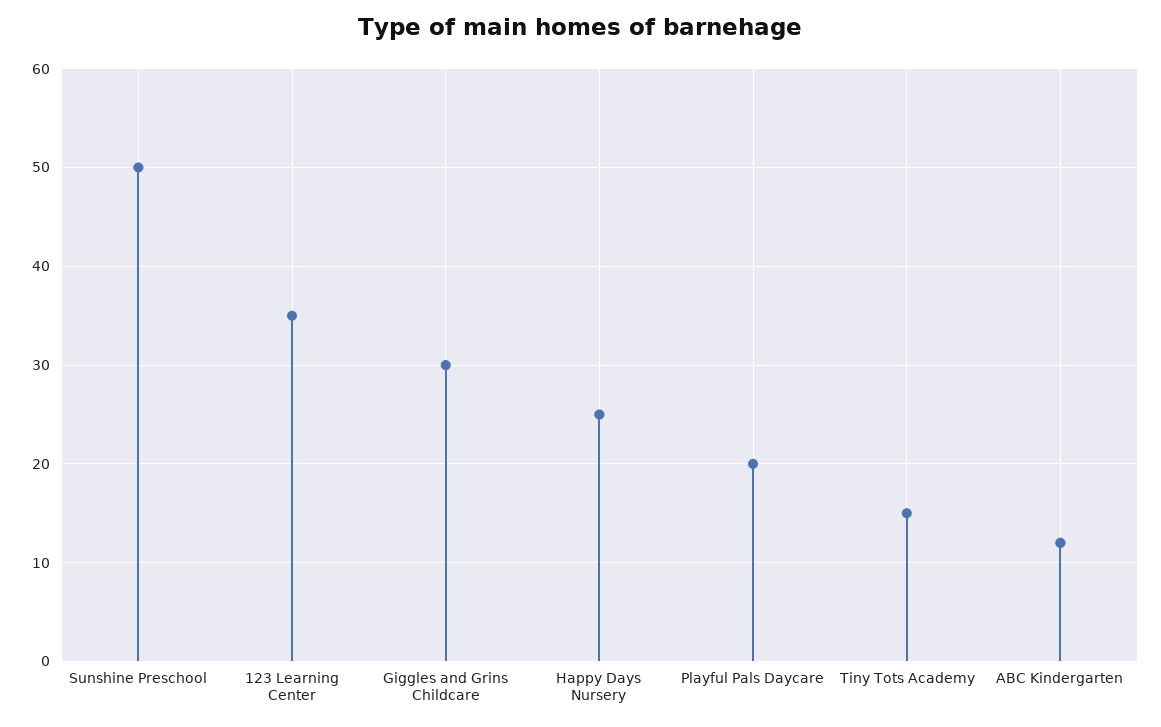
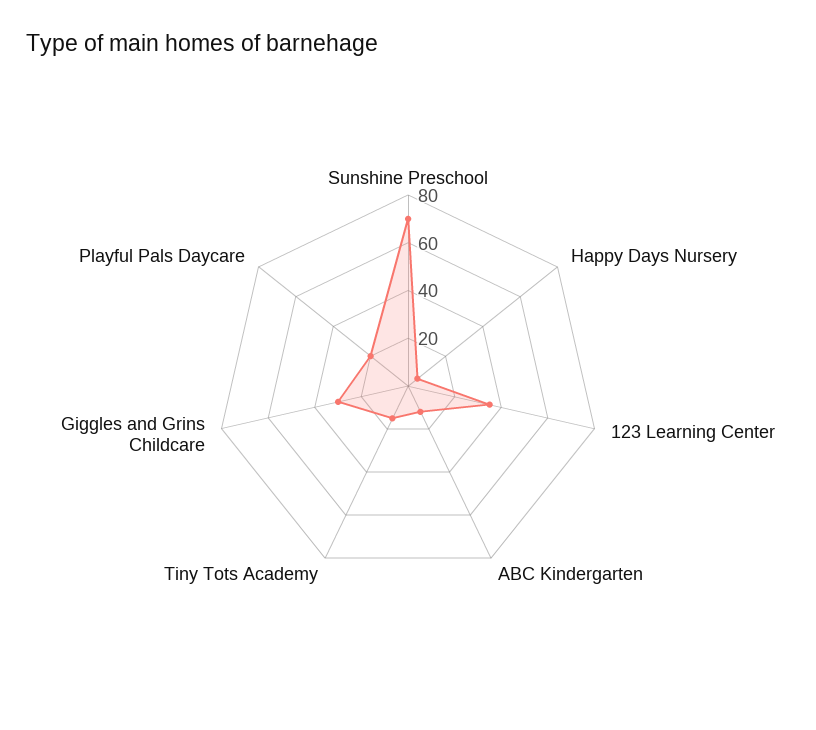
Sunshine Preschool: 50 -> 70
Happy Days Nursery: 25 -> 5

